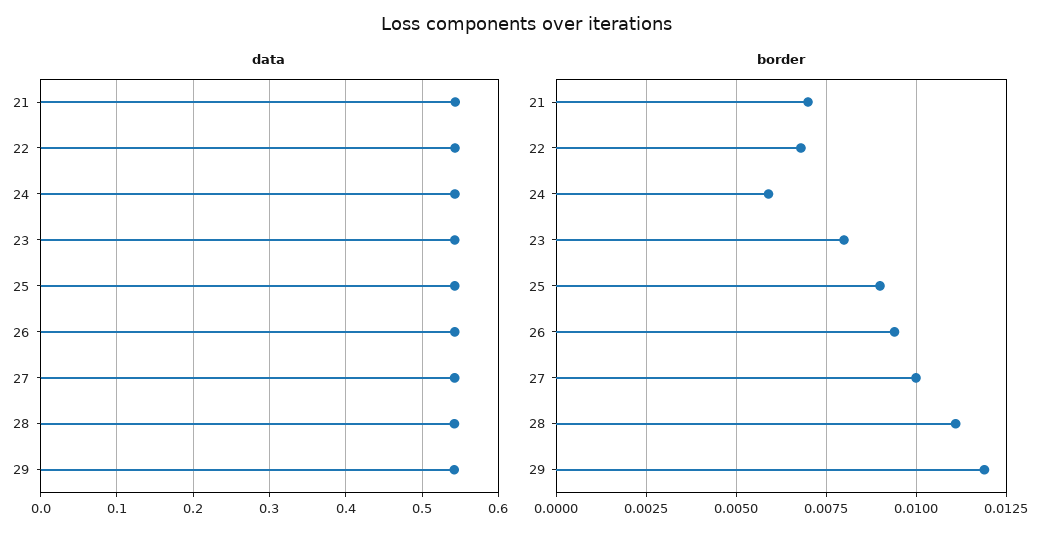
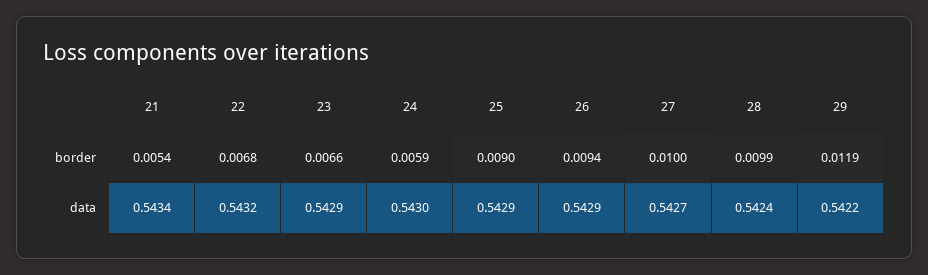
border, 21: 0.007 -> 0.0054
border, 23: 0.008 -> 0.0066
border, 28: 0.011 -> 0.0099

